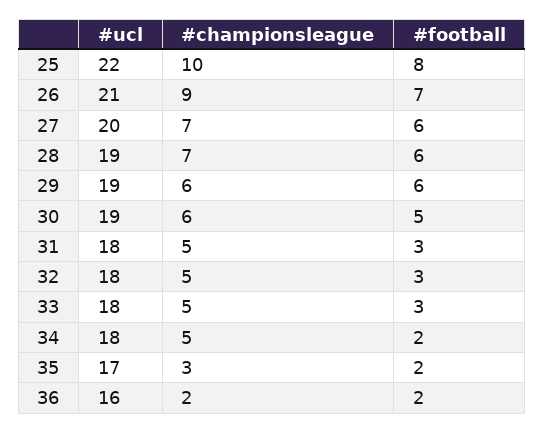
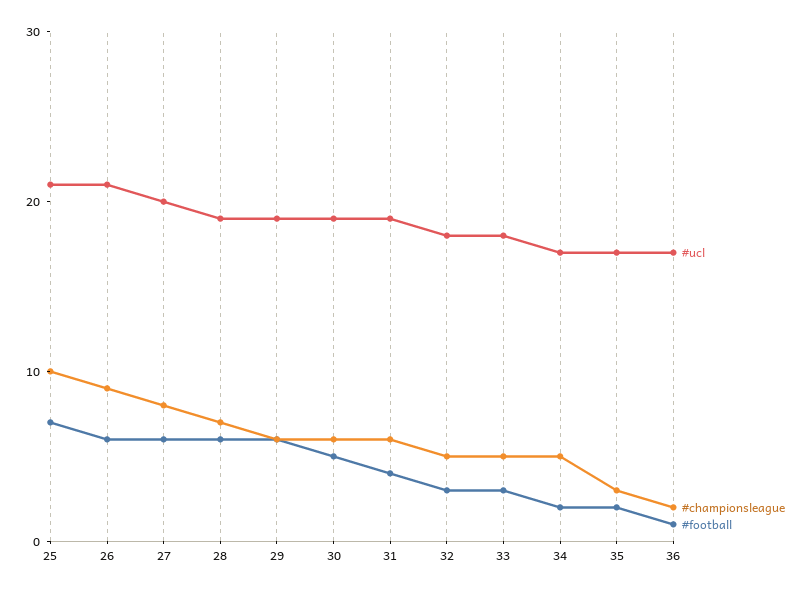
#ucl, 25: 22 -> 21
#football, 25: 8 -> 7
#football, 26: 7 -> 6
#championsleague, 27: 7 -> 8
#ucl, 31: 18 -> 19
#championsleague, 31: 5 -> 6
#football, 31: 3 -> 4
#ucl, 34: 18 -> 17
#ucl, 36: 16 -> 17
#football, 36: 2 -> 1

